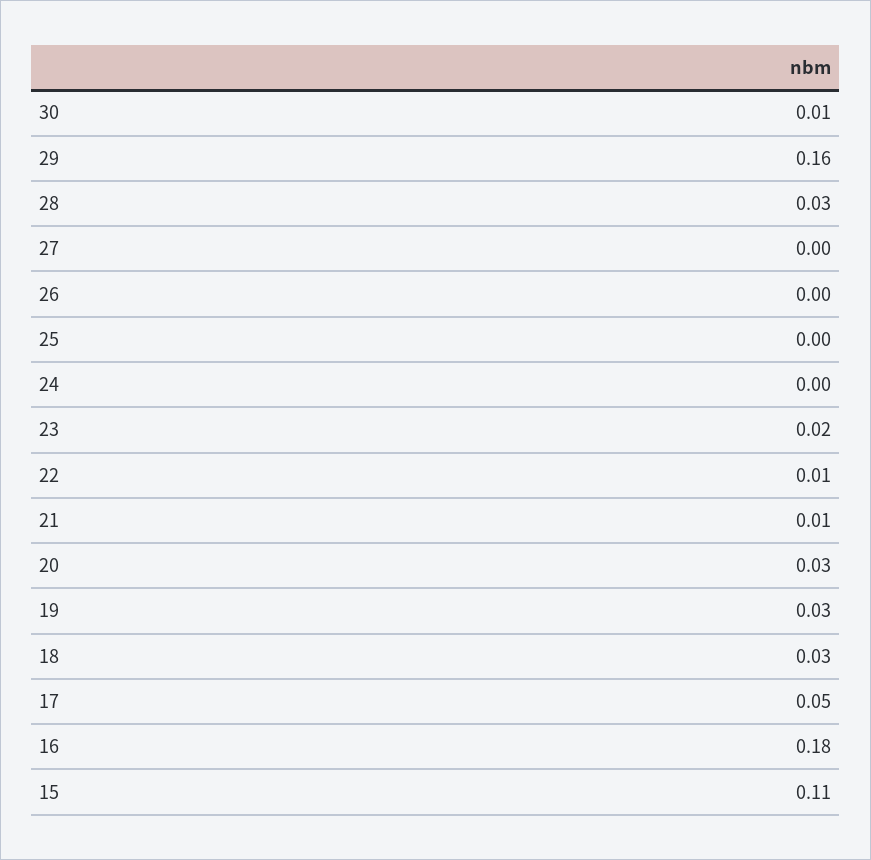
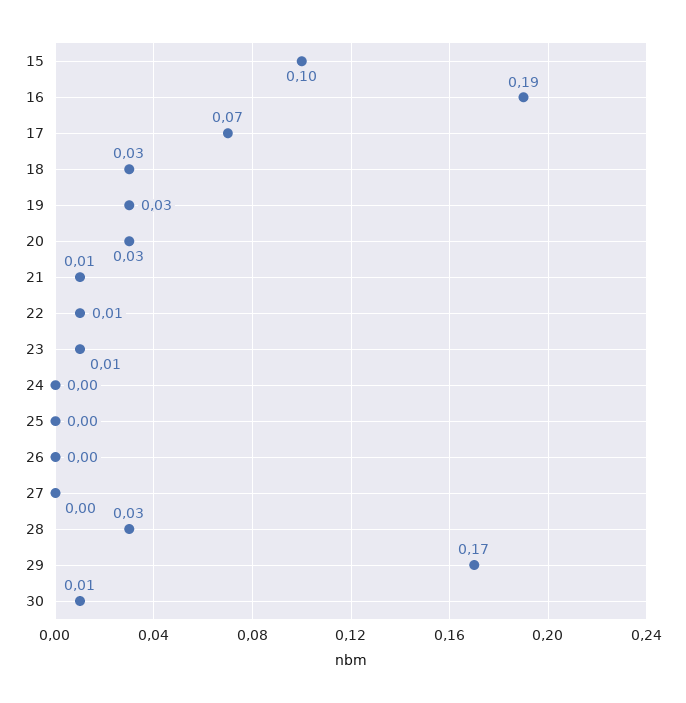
29: 0.16 -> 0.17
23: 0.02 -> 0.01
17: 0.05 -> 0.07
16: 0.18 -> 0.19
15: 0.11 -> 0.1

